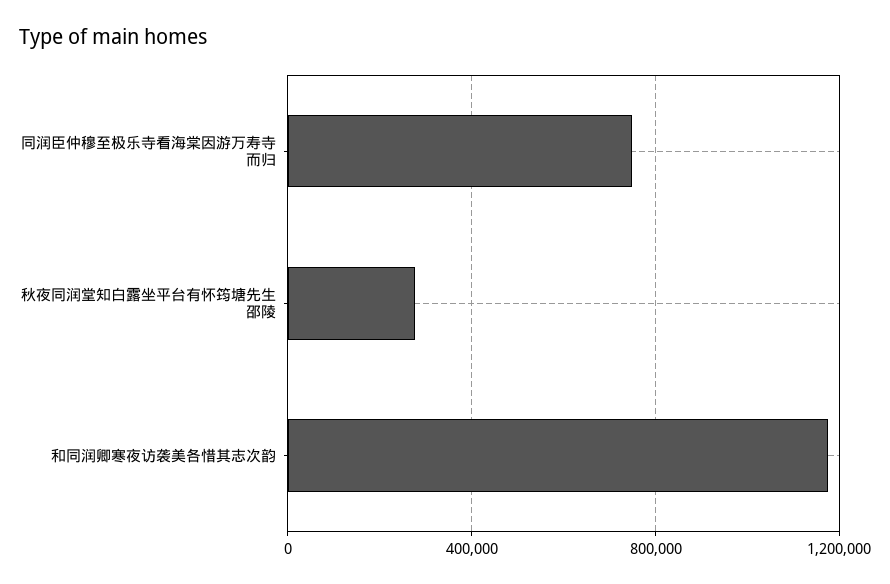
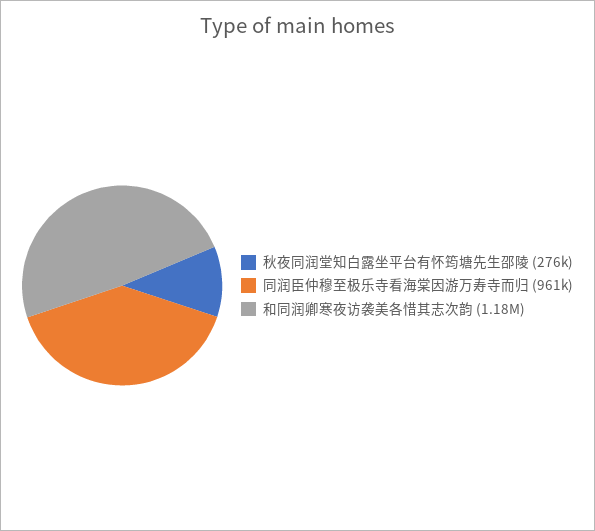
同润臣仲穆至极乐寺看海棠因游万寿寺而归: 750000 -> 961000

